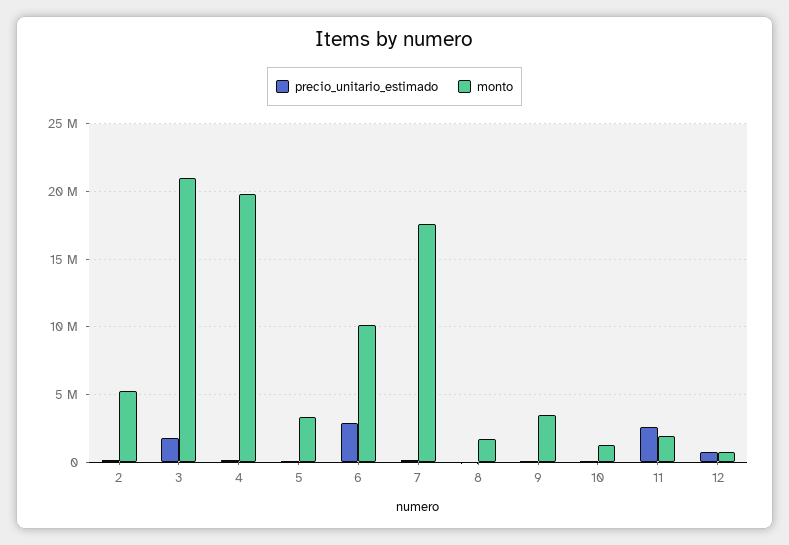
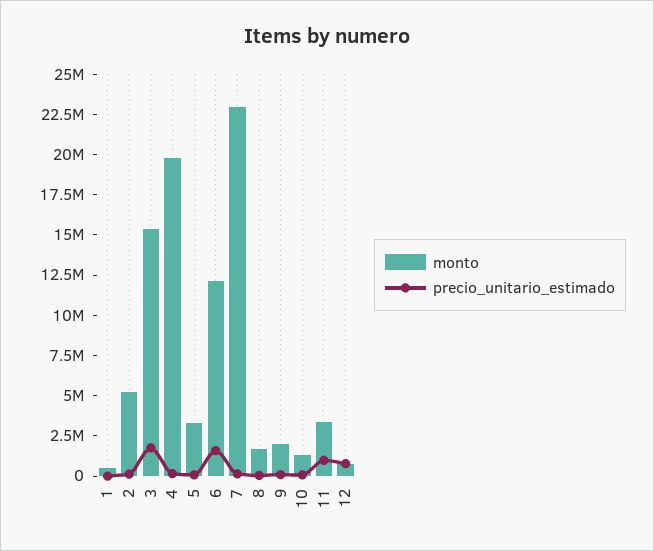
monto, 3: 21000000 -> 15500000
precio_unitario_estimado, 6: 3000000 -> 1500000
monto, 6: 10000000 -> 12000000
monto, 7: 17500000 -> 23000000
monto, 9: 3500000 -> 2000000
precio_unitario_estimado, 11: 2500000 -> 1000000
monto, 11: 2000000 -> 3500000
monto, 1: none -> 500000
precio_unitario_estimado, 1: none -> 0

